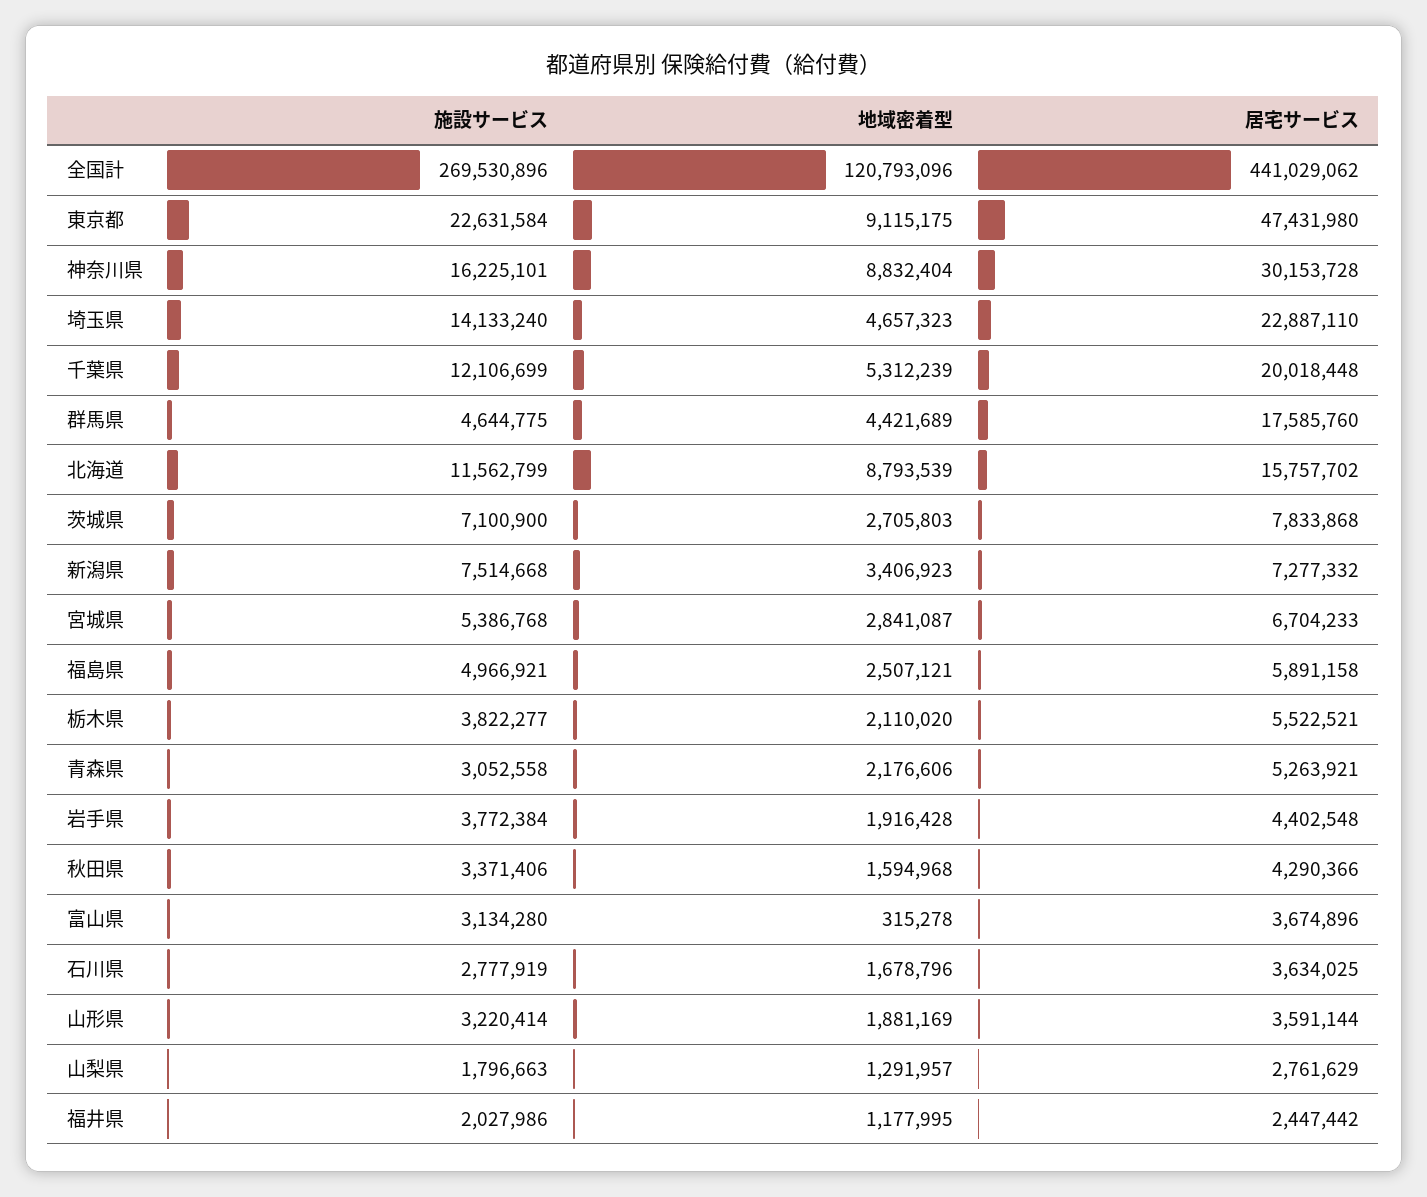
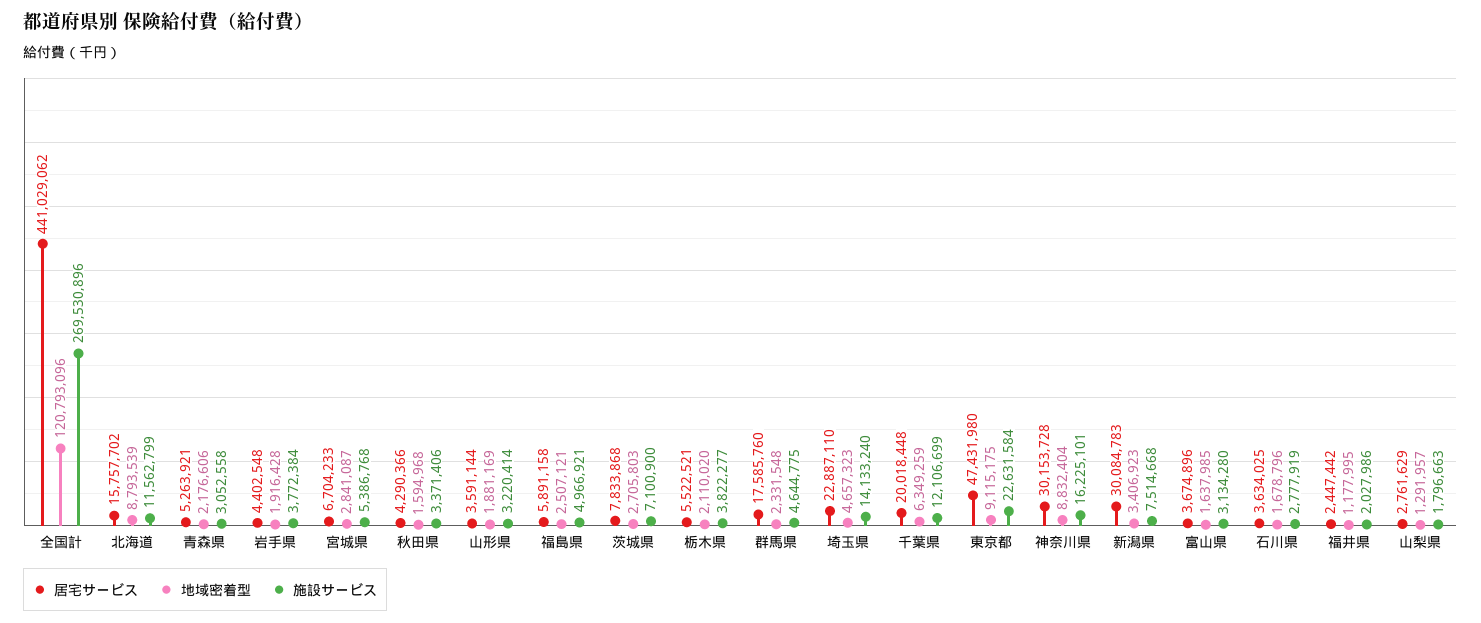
地域密着型, 千葉県: 5312239 -> 6349259
地域密着型, 群馬県: 4421689 -> 2331548
居宅サービス, 新潟県: 7277332 -> 30084783
地域密着型, 富山県: 315278 -> 1637985

